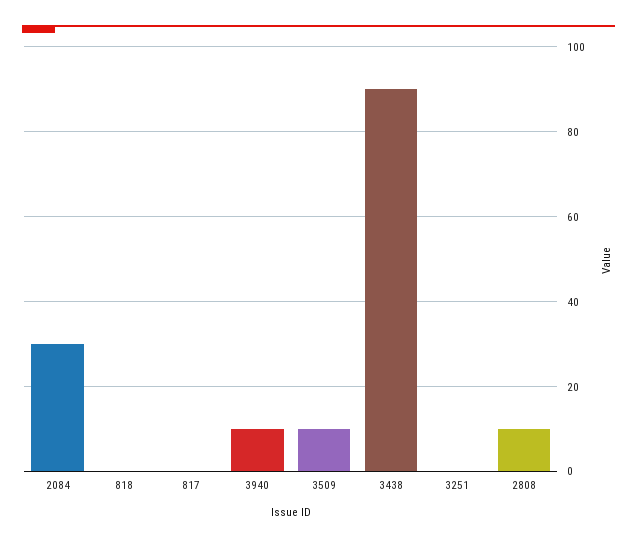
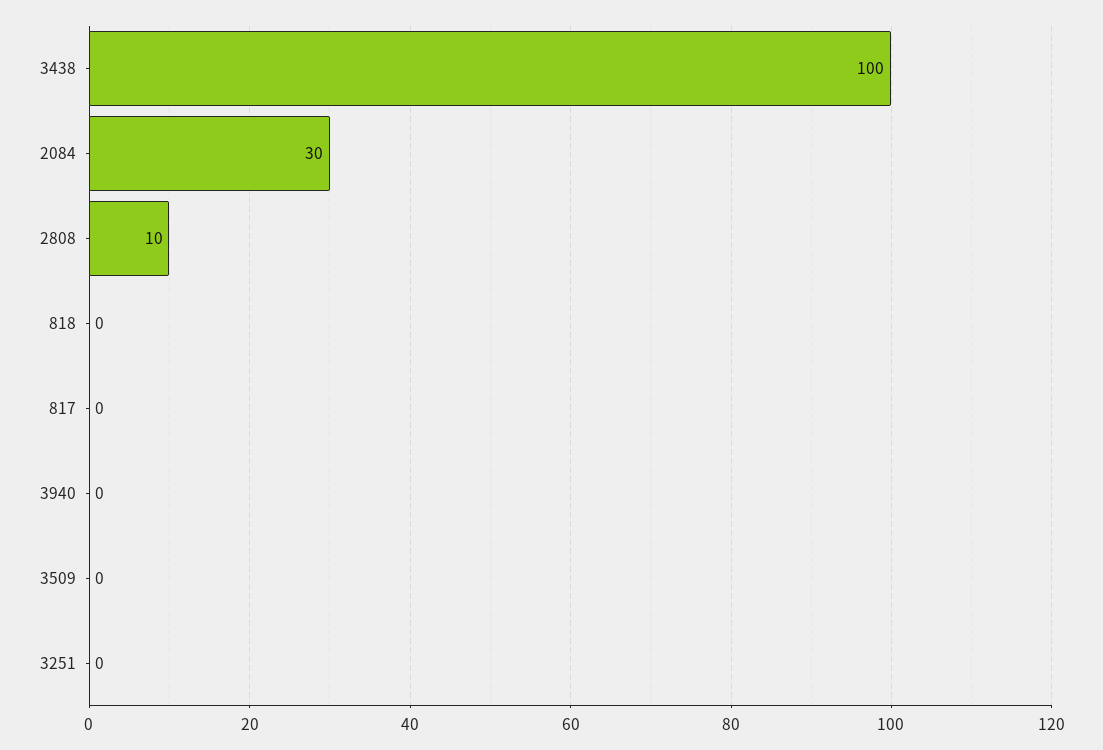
3940: 10 -> 0
3509: 10 -> 0
3438: 90 -> 100

